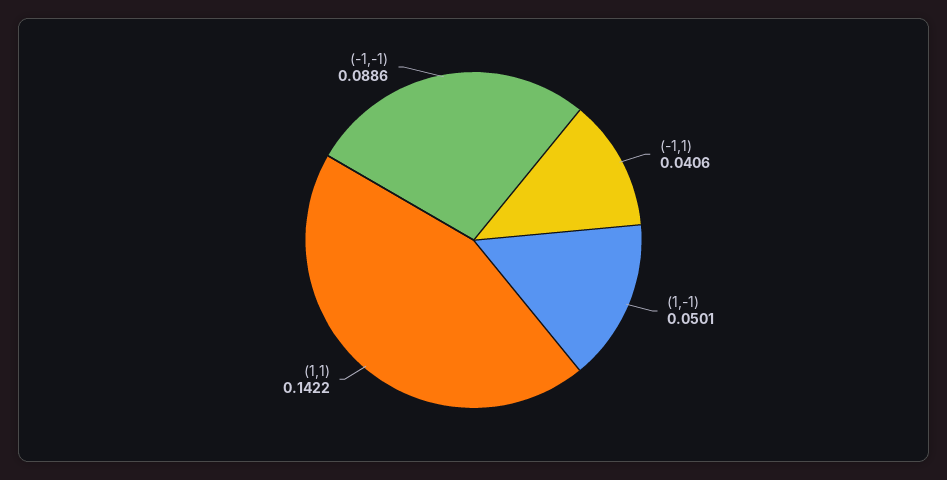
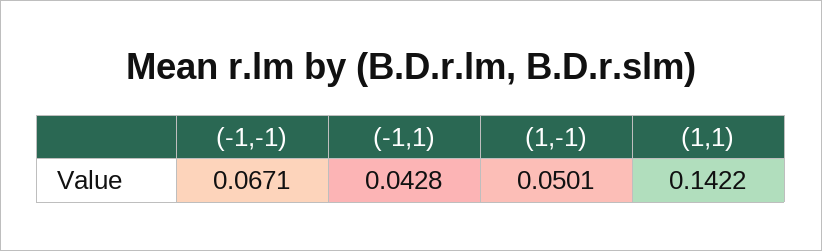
(-1,1): 0.0406 -> 0.0428
(-1,-1): 0.0886 -> 0.0671

